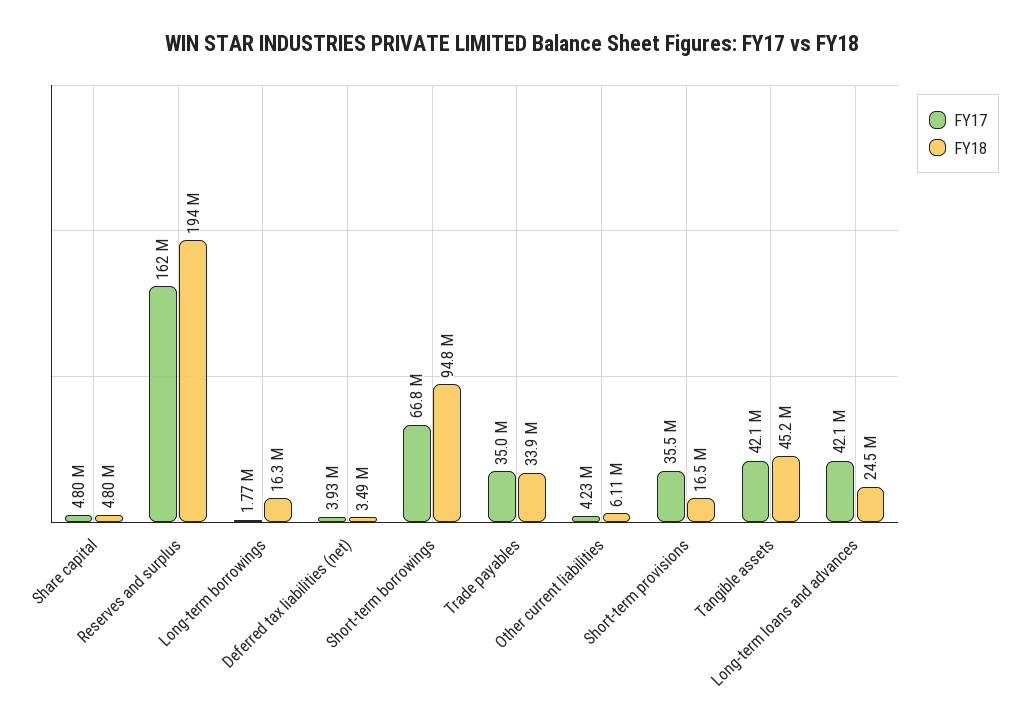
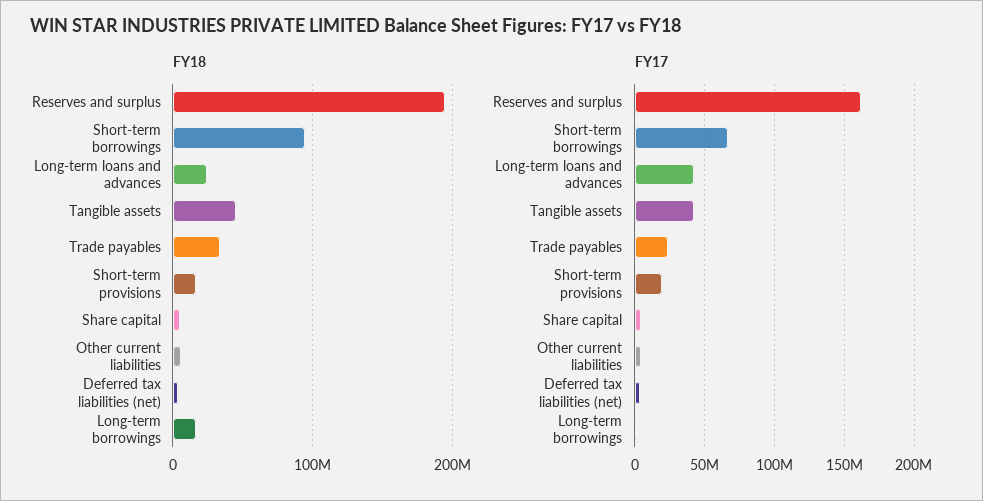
FY17, Trade payables: 35000000 -> 25000000
FY17, Short-term provisions: 35500000 -> 20000000

